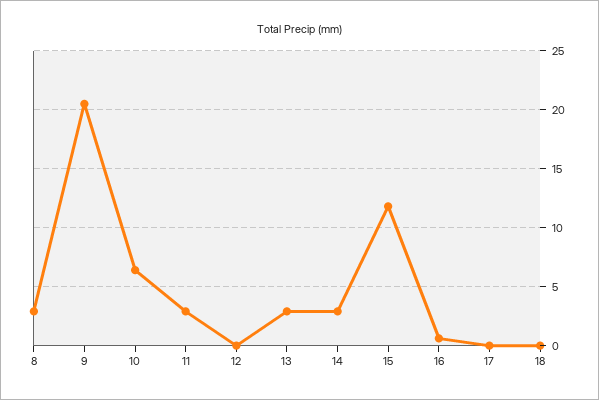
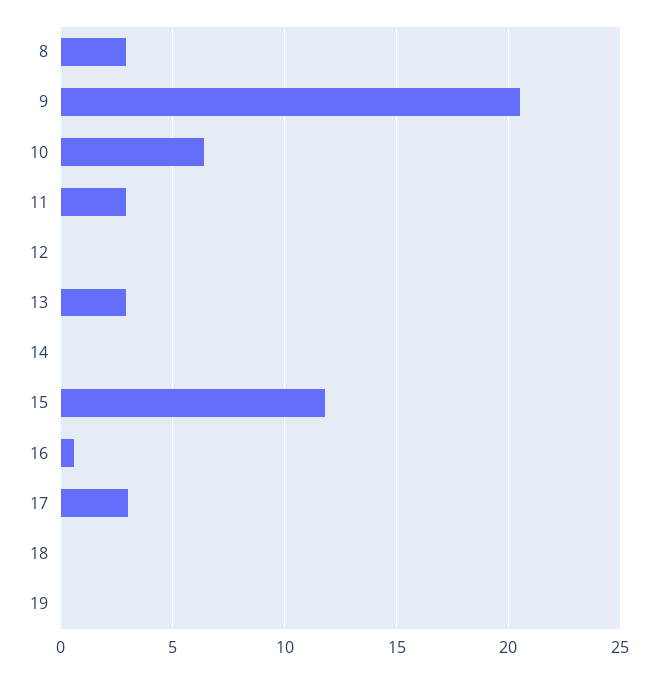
14: 3 -> 0
17: 0 -> 3
19: none -> 0

